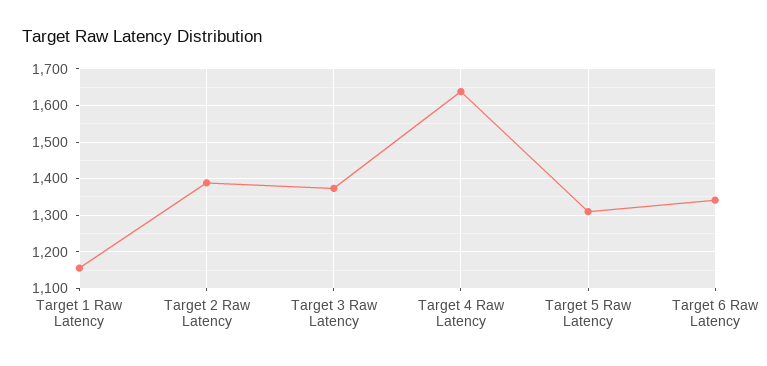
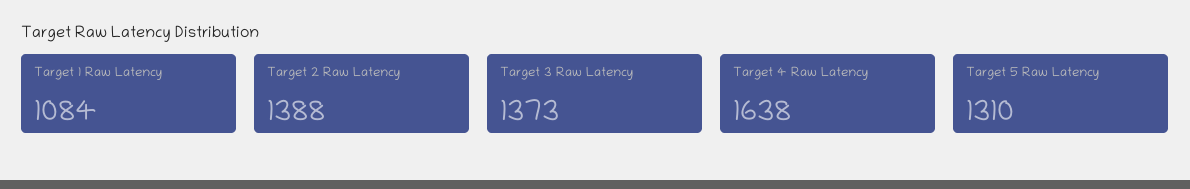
Target 1 Raw Latency: 1160 -> 1084
Target 6 Raw Latency: 1340 -> none

